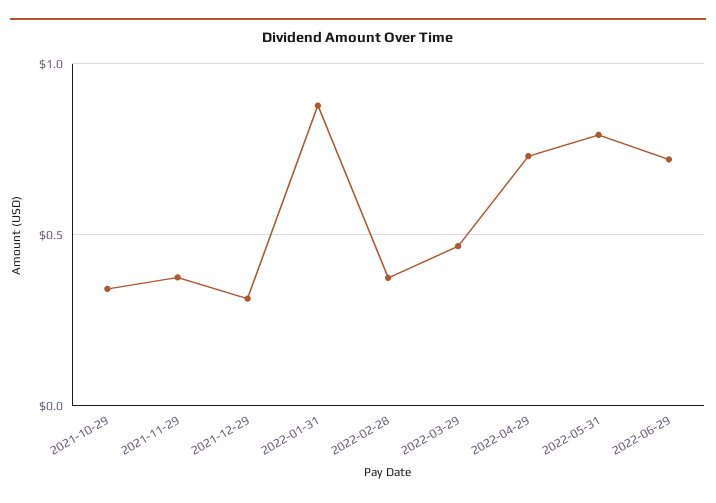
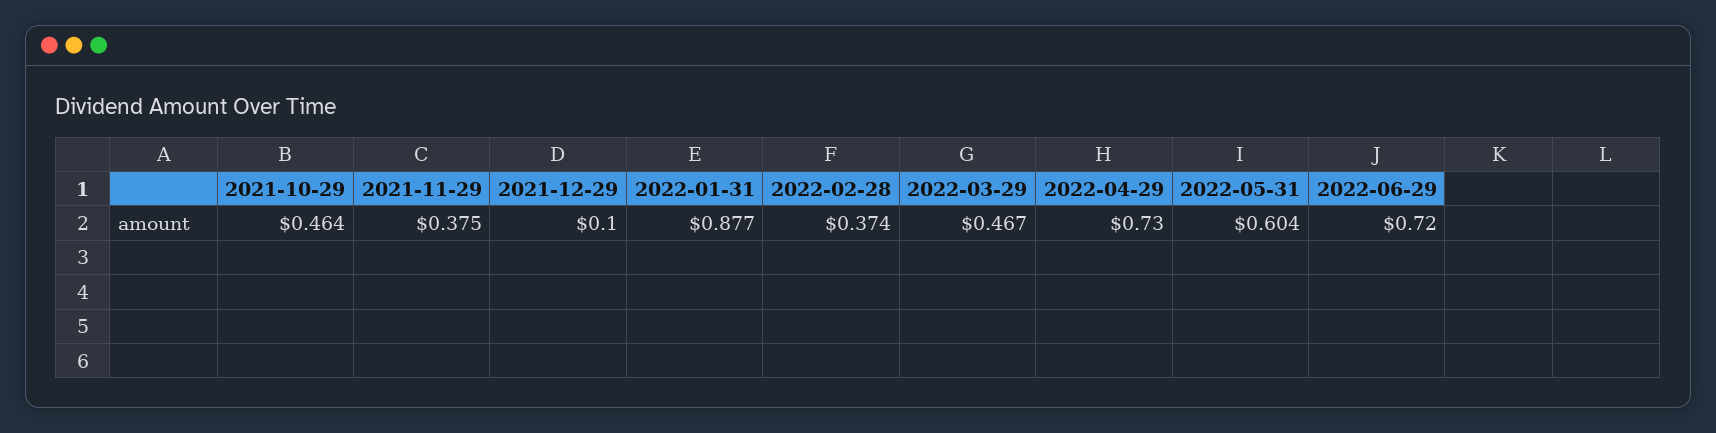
2021-10-29: 0.35 -> 0.464
2021-12-29: 0.3 -> 0.1
2022-05-31: 0.8 -> 0.604

